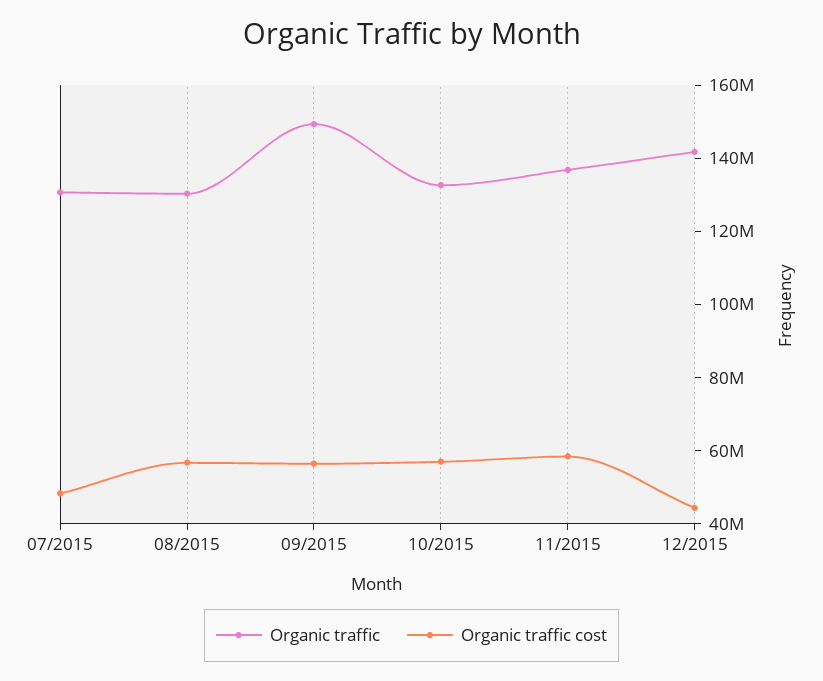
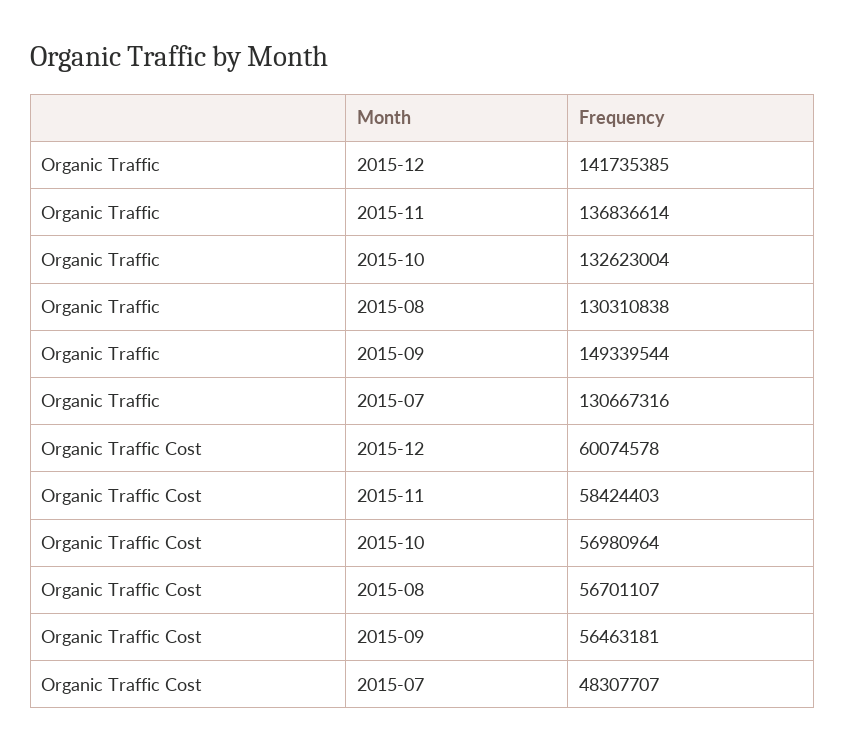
Organic traffic cost, 12/2015: 45000000 -> 60074578

